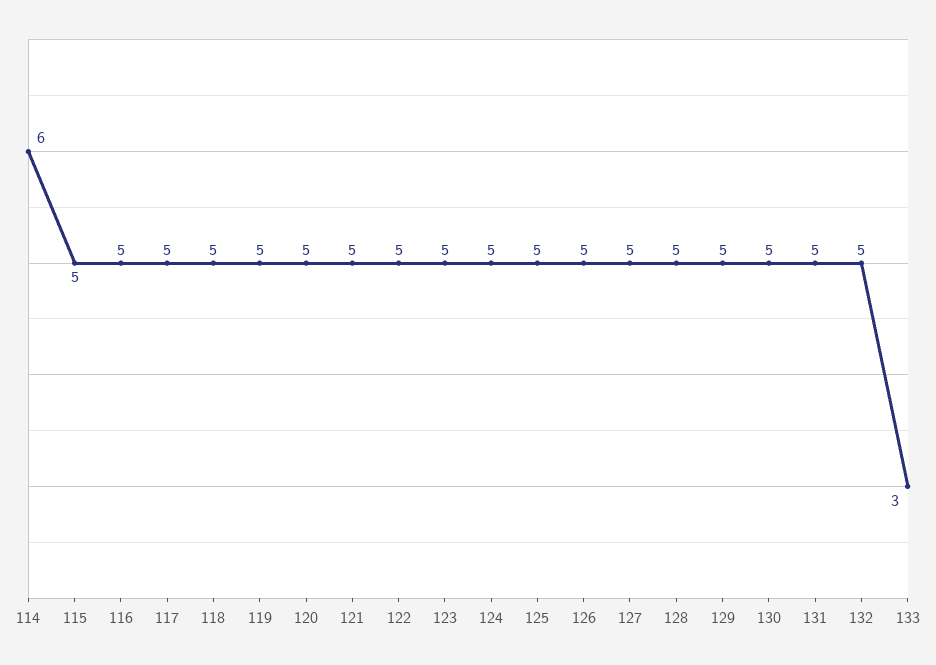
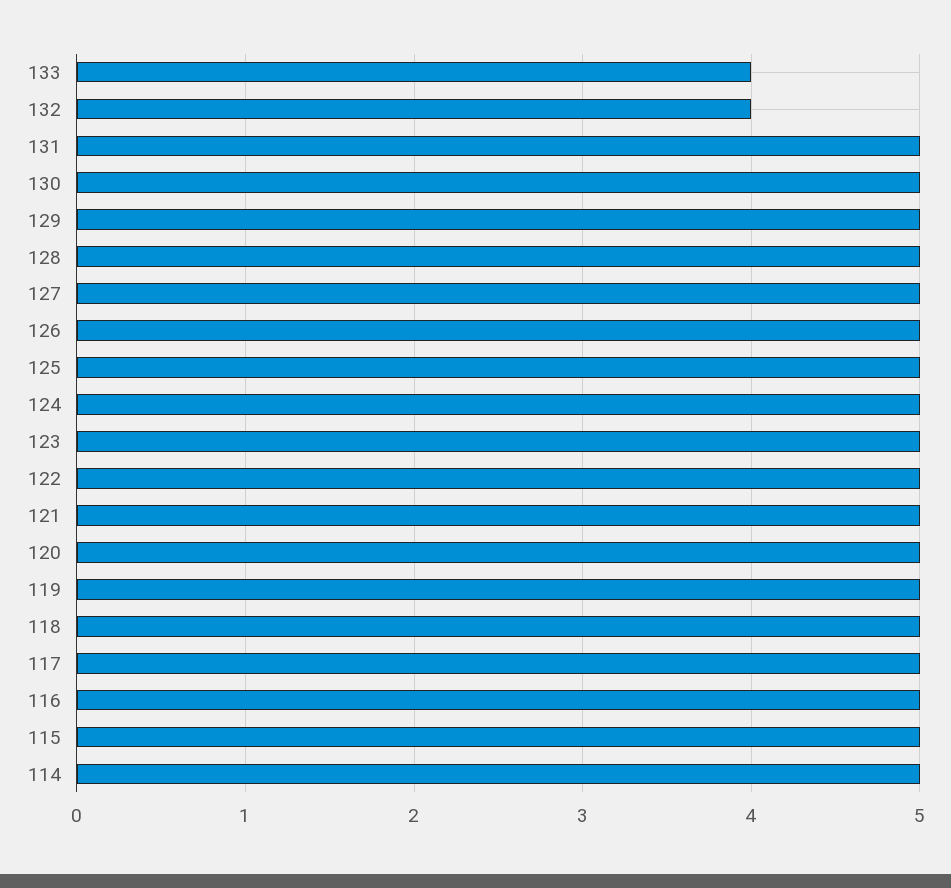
114: 6 -> 5
132: 5 -> 4
133: 3 -> 4

